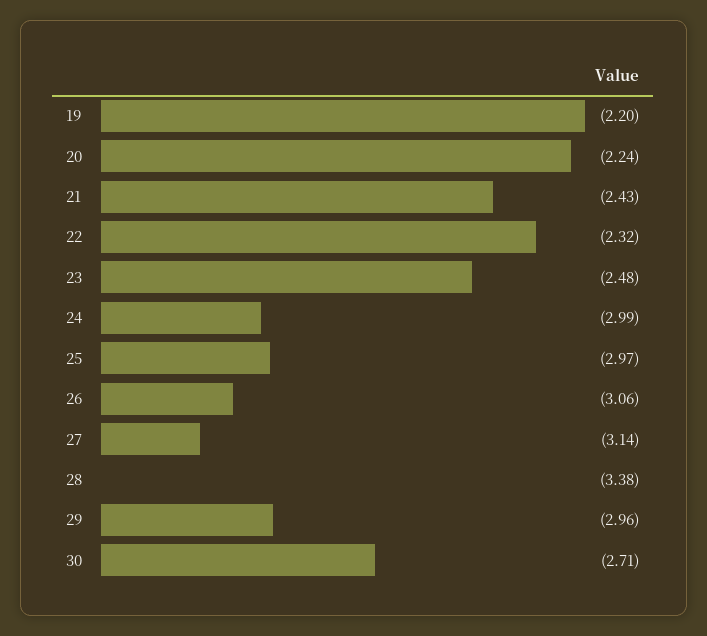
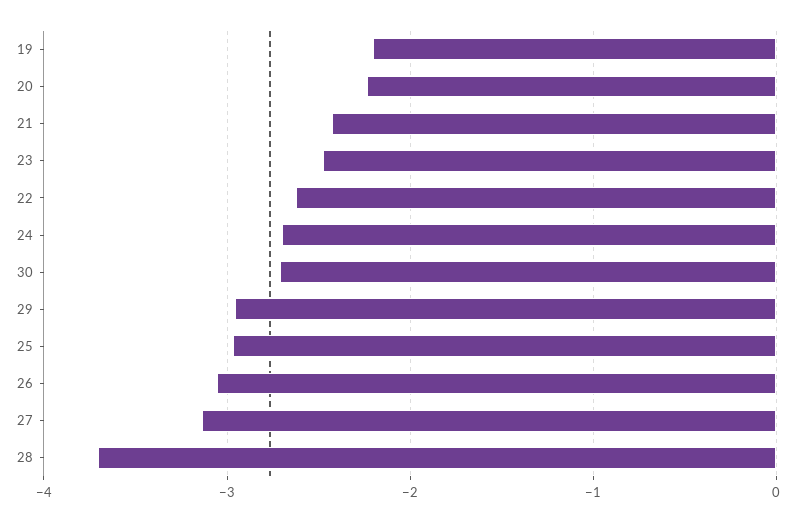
22: -2.32 -> -2.6
24: -2.99 -> -2.7
28: -3.38 -> -3.7

